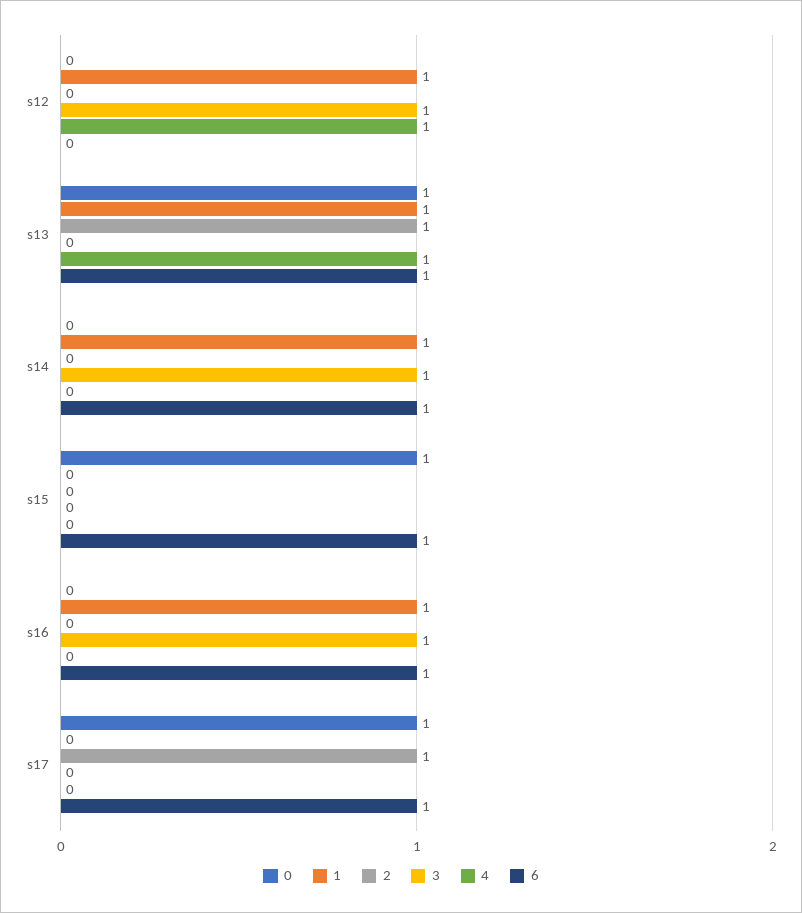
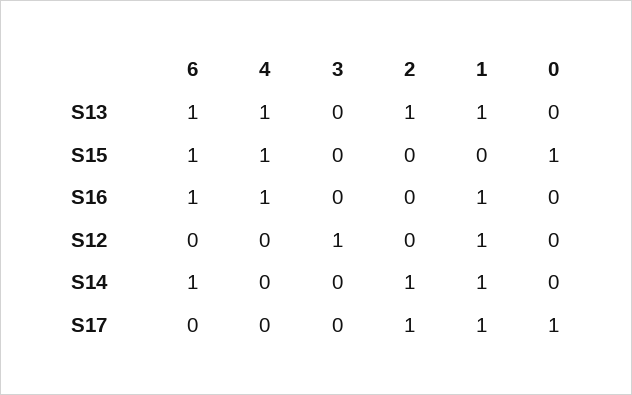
4, s12: 1 -> 0
0, s13: 1 -> 0
2, s14: 0 -> 1
3, s14: 1 -> 0
4, s15: 0 -> 1
3, s16: 1 -> 0
4, s16: 0 -> 1
1, s17: 0 -> 1
6, s17: 1 -> 0

